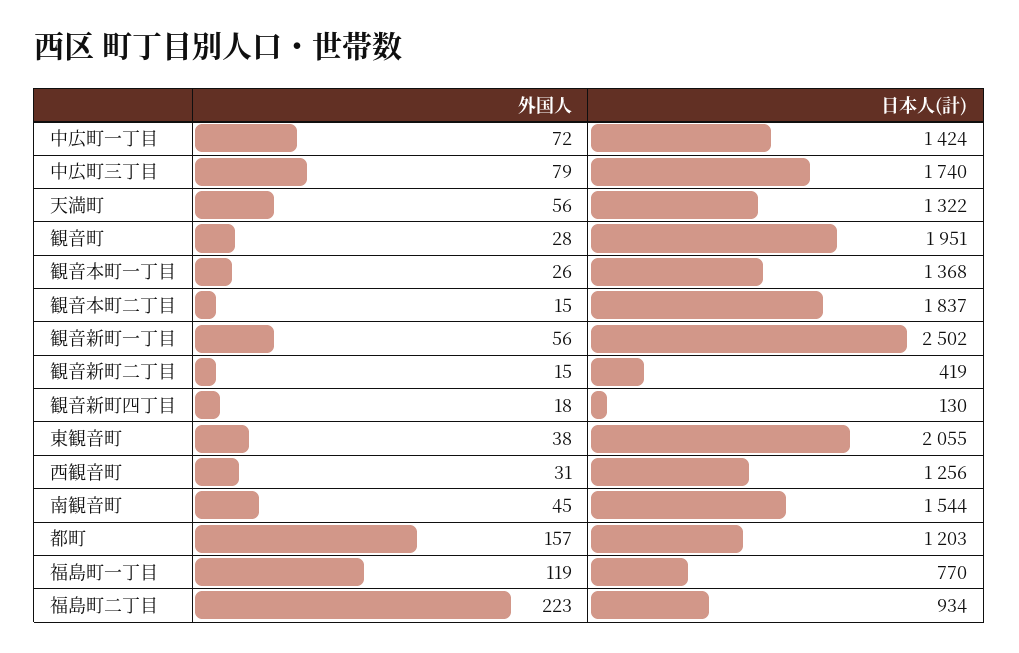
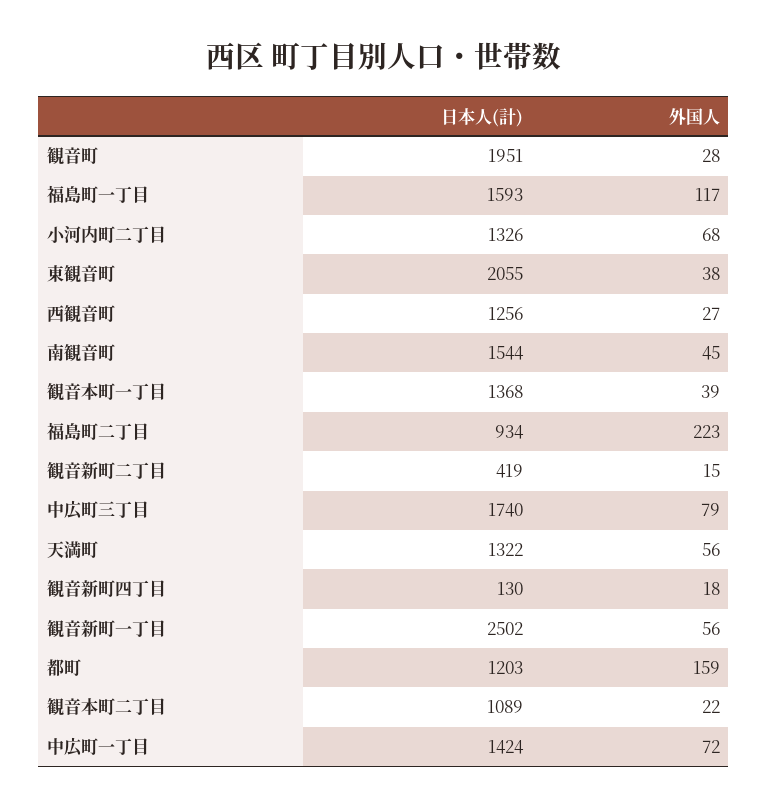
外国人, 観音本町一丁目: 26 -> 39
外国人, 観音本町二丁目: 15 -> 22
日本人(計), 観音本町二丁目: 1837 -> 1089
外国人, 西観音町: 31 -> 27
外国人, 都町: 157 -> 159
外国人, 福島町一丁目: 119 -> 117
日本人(計), 福島町一丁目: 770 -> 1593
日本人(計), 小河内町二丁目: none -> 1326
外国人, 小河内町二丁目: none -> 68

